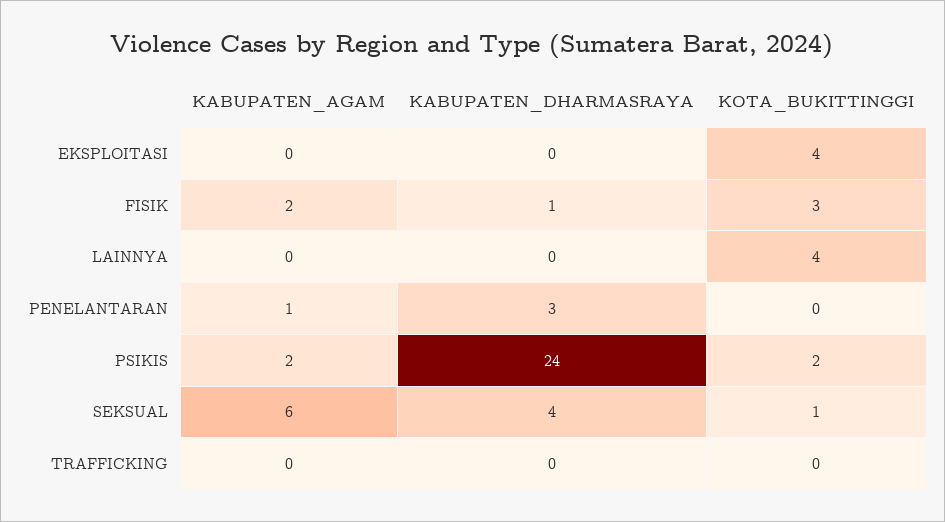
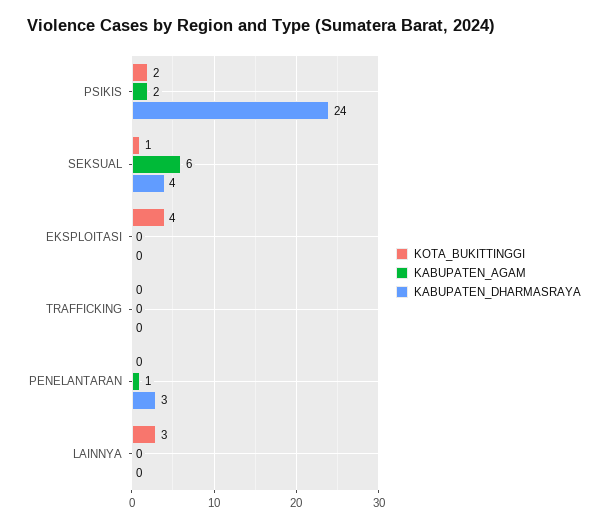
KABUPATEN_AGAM, FISIK: 2 -> none
KABUPATEN_DHARMASRAYA, FISIK: 1 -> none
KOTA_BUKITTINGGI, FISIK: 3 -> none
KOTA_BUKITTINGGI, LAINNYA: 4 -> 3

